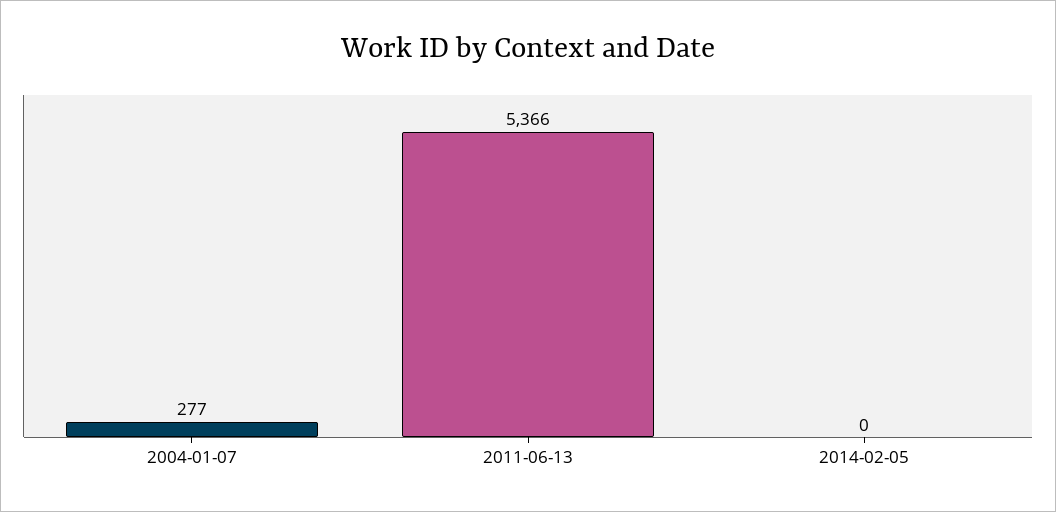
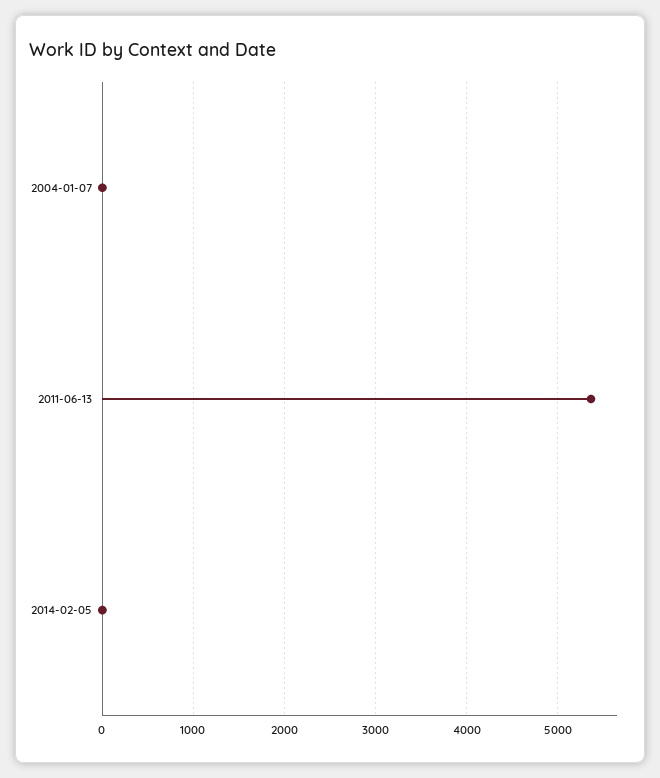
2004-01-07: 277 -> 0

